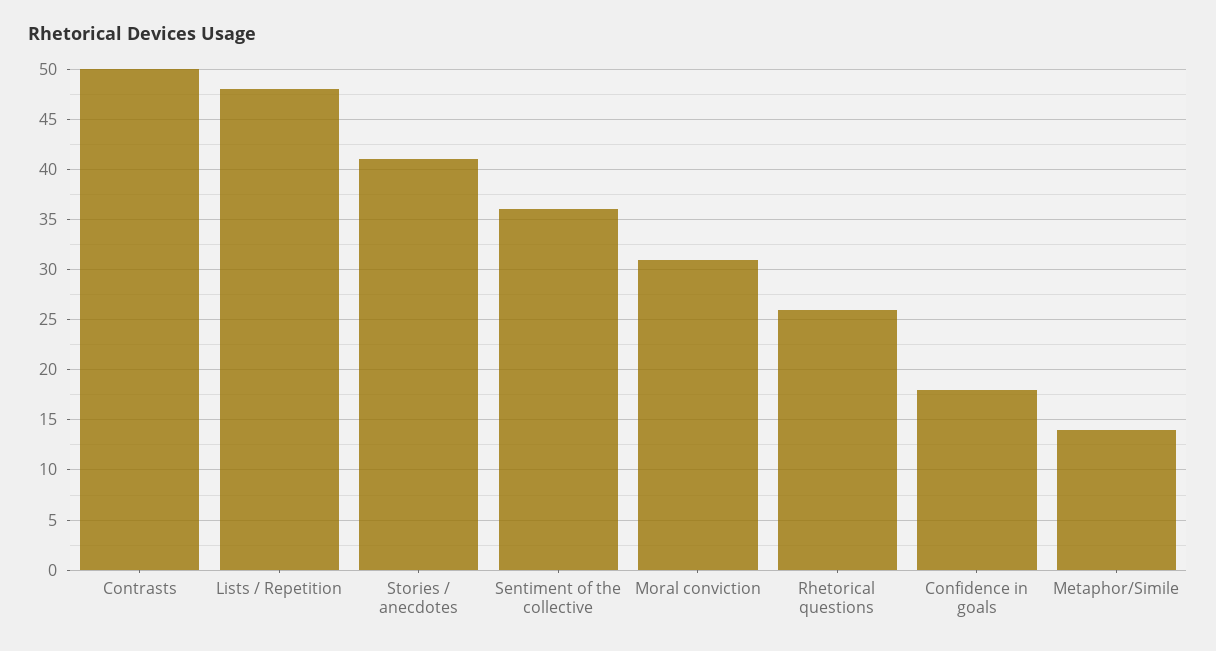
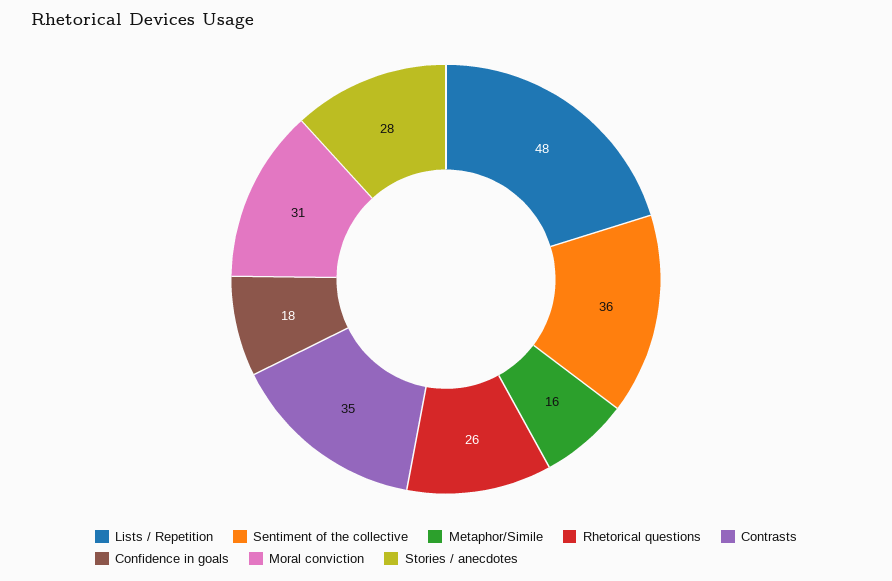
Contrasts: 50 -> 35
Stories / anecdotes: 41 -> 28
Metaphor/Simile: 14 -> 16

